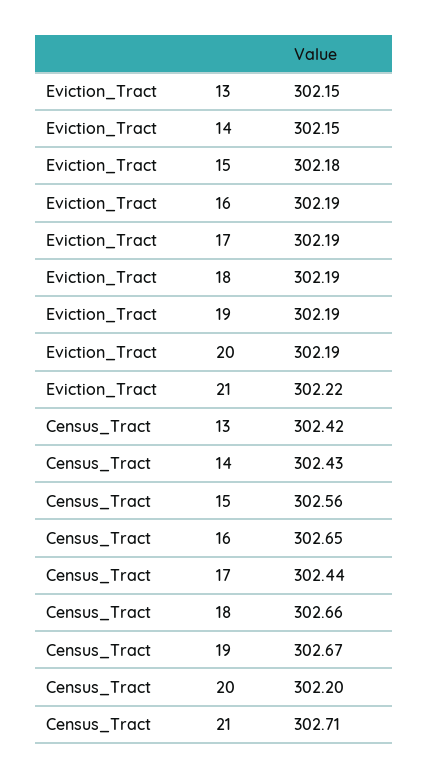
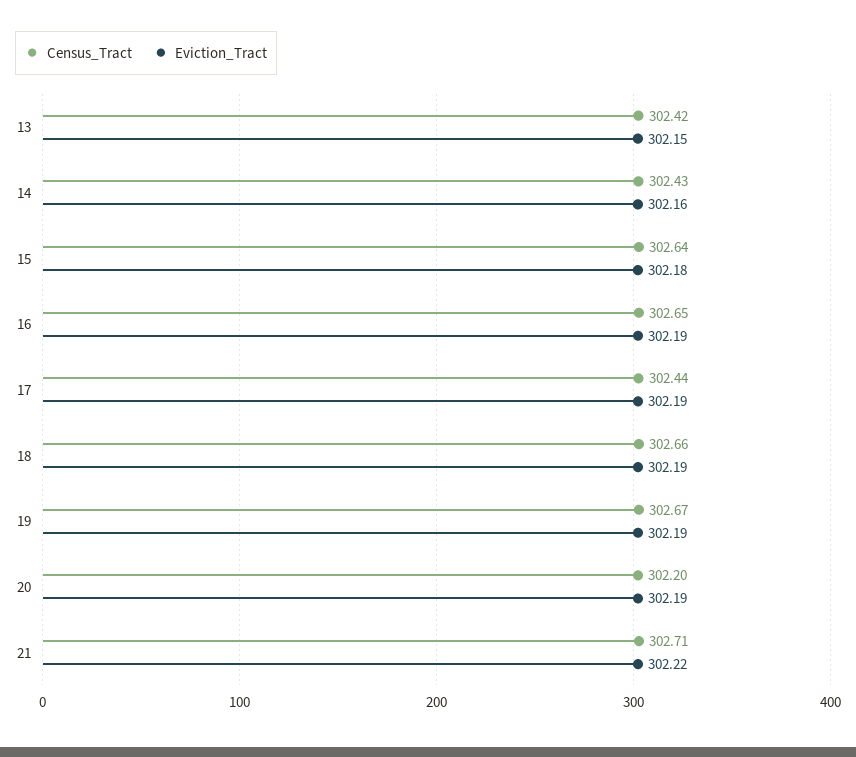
Eviction_Tract, 14: 302.15 -> 302.16
Census_Tract, 15: 302.56 -> 302.64

